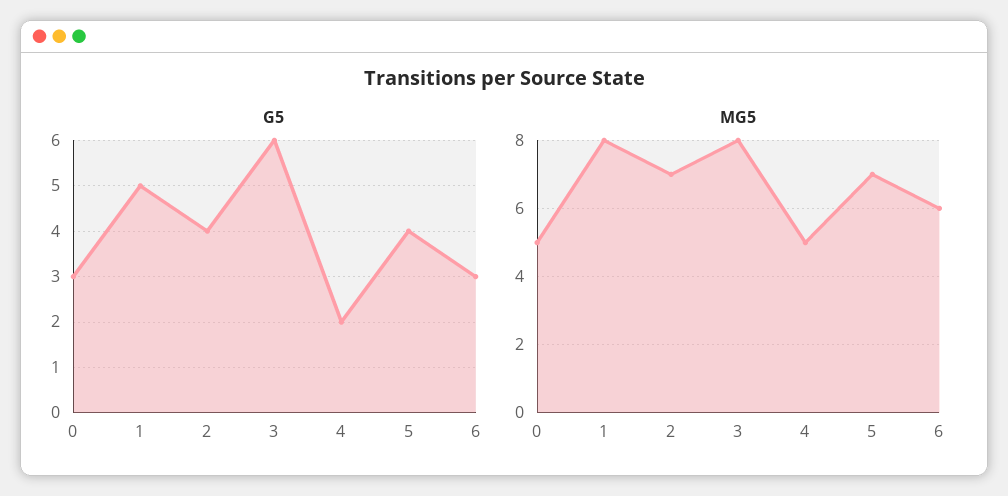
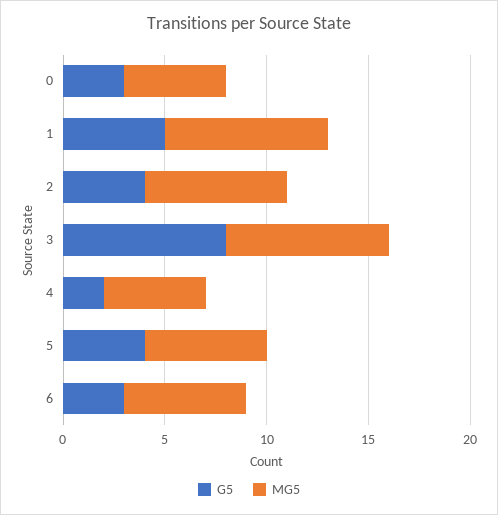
G5, 3: 6 -> 8
MG5, 5: 7 -> 6

